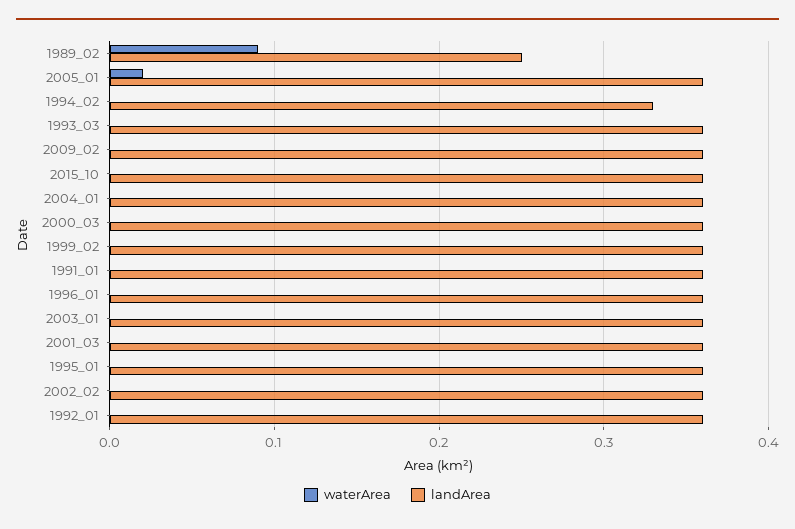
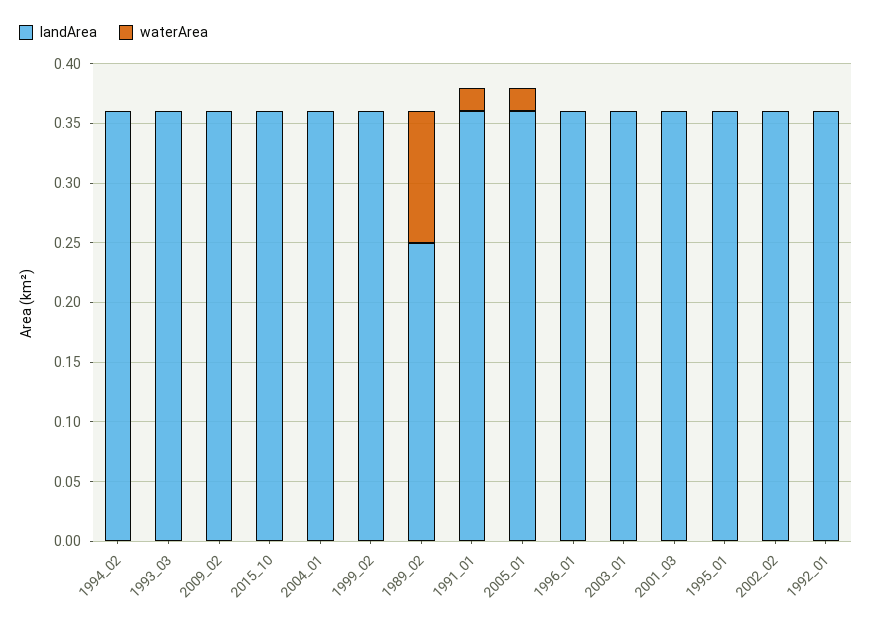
waterArea, 1989_02: 0.09 -> 0.11
landArea, 1994_02: 0.33 -> 0.36
waterArea, 2000_03: 0 -> none
landArea, 2000_03: 0.36 -> none
waterArea, 1991_01: 0 -> 0.02

